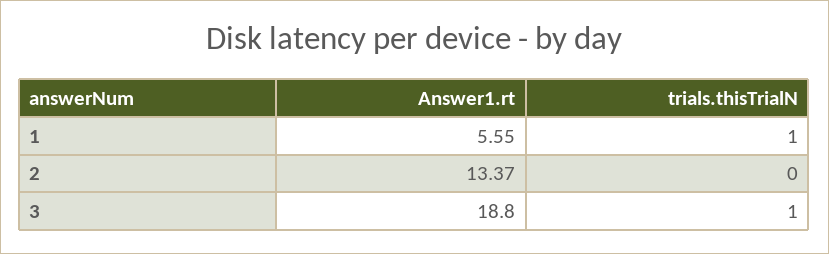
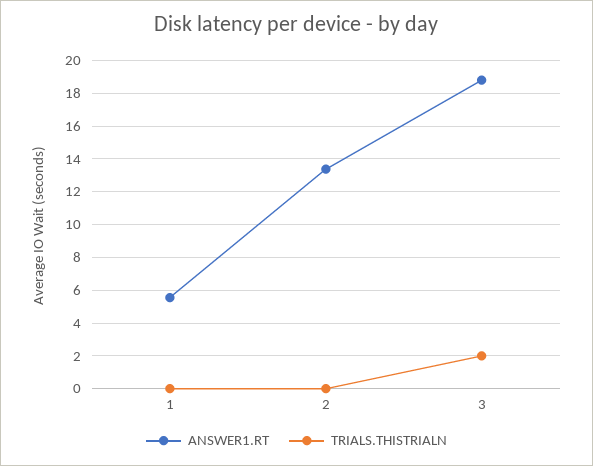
trials.thisTrialN, 1: 1 -> 0
trials.thisTrialN, 3: 1 -> 2

